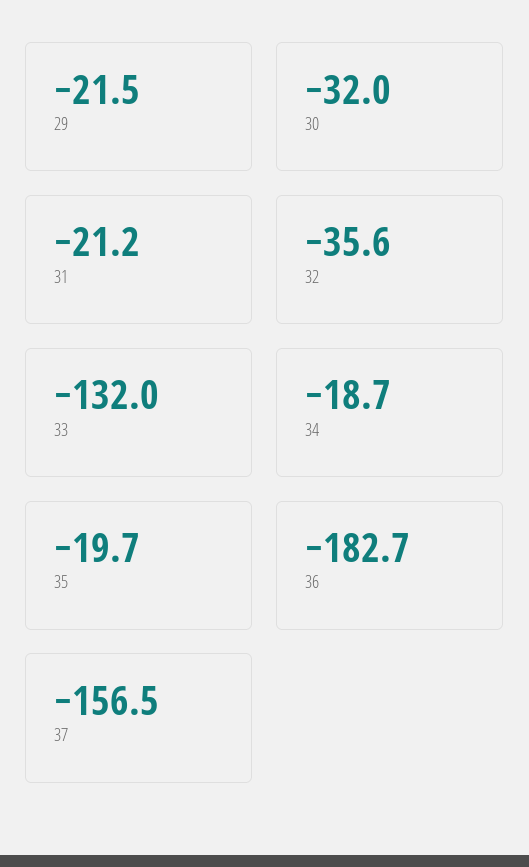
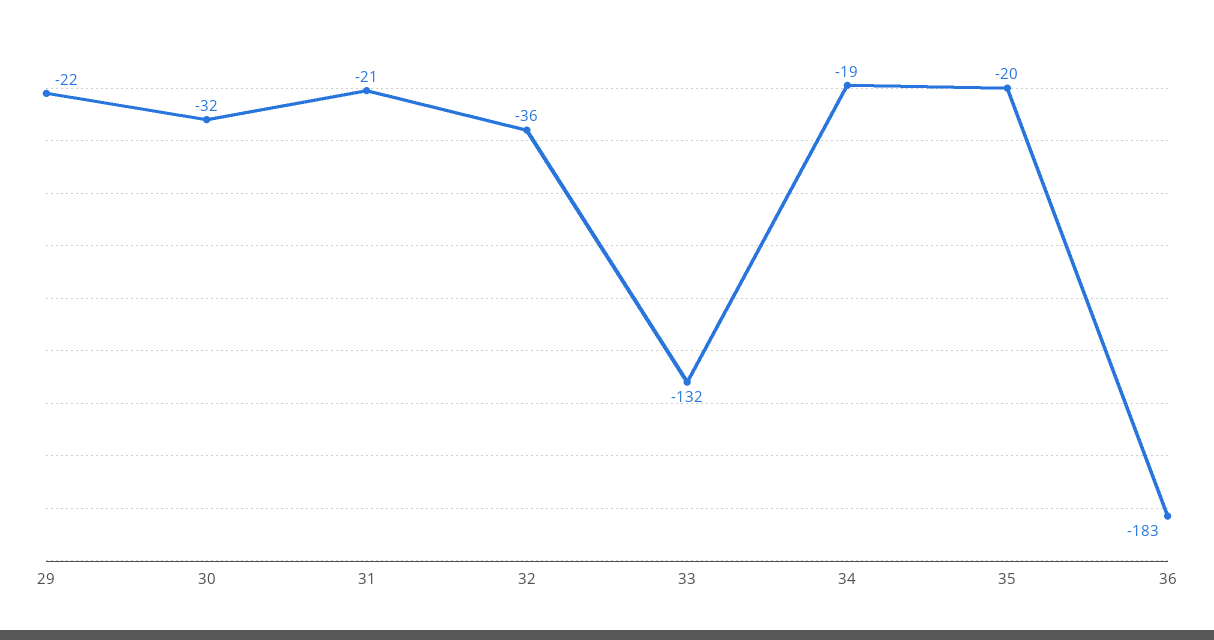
37: -156.5 -> none

